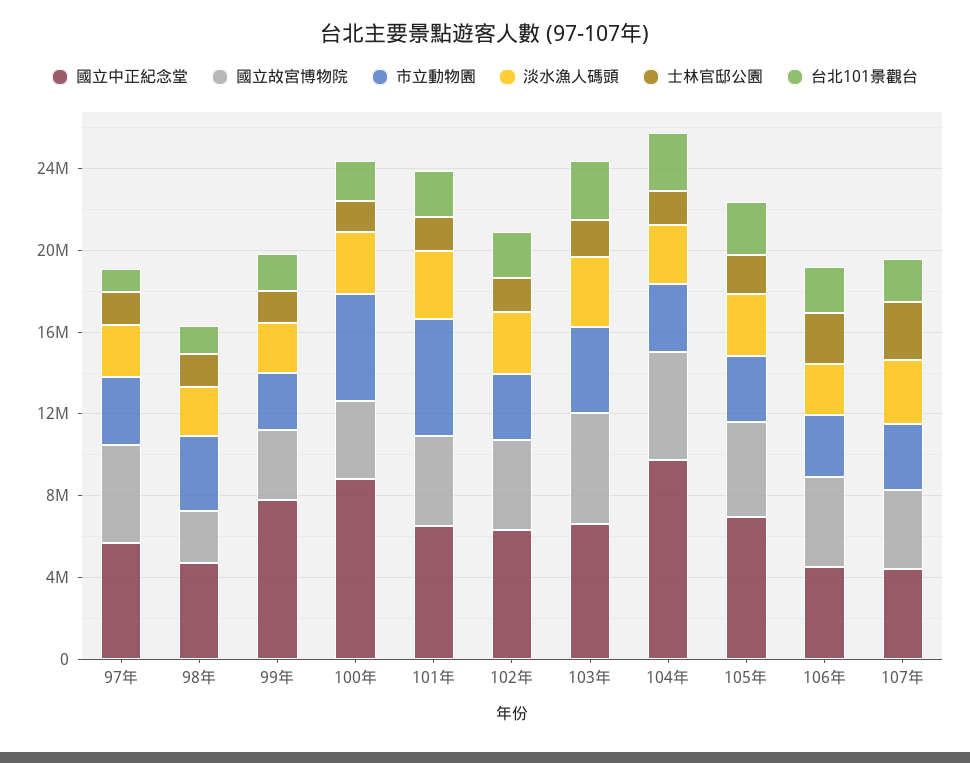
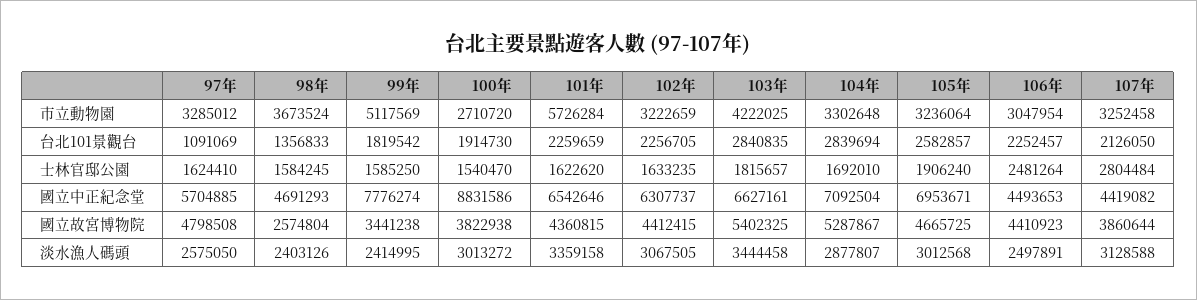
市立動物園, 99年: 3000000 -> 5117569
市立動物園, 100年: 5000000 -> 2710720
國立中正紀念堂, 104年: 10000000 -> 7092504

